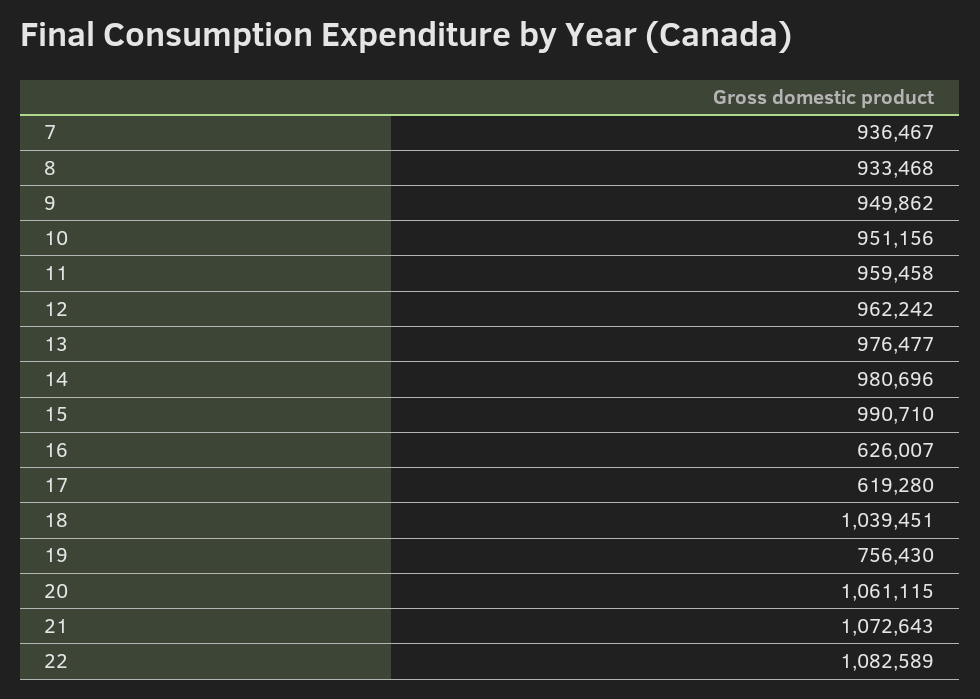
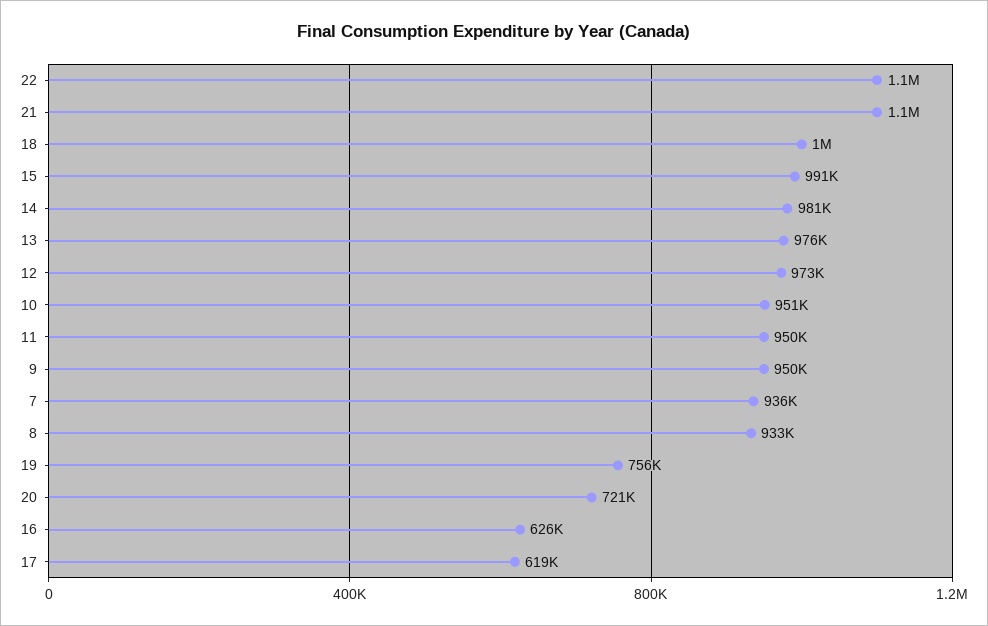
11: 959458 -> 950000
12: 962242 -> 973000
20: 1061115 -> 721000

